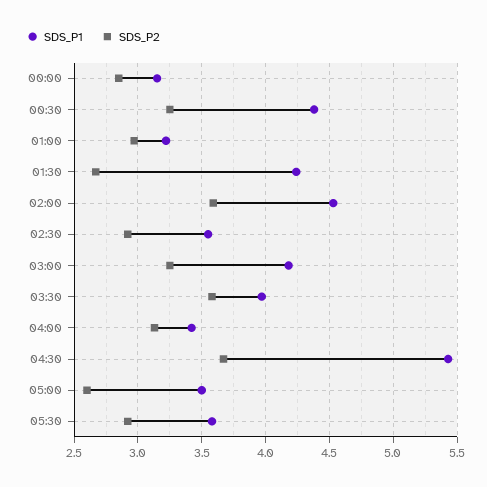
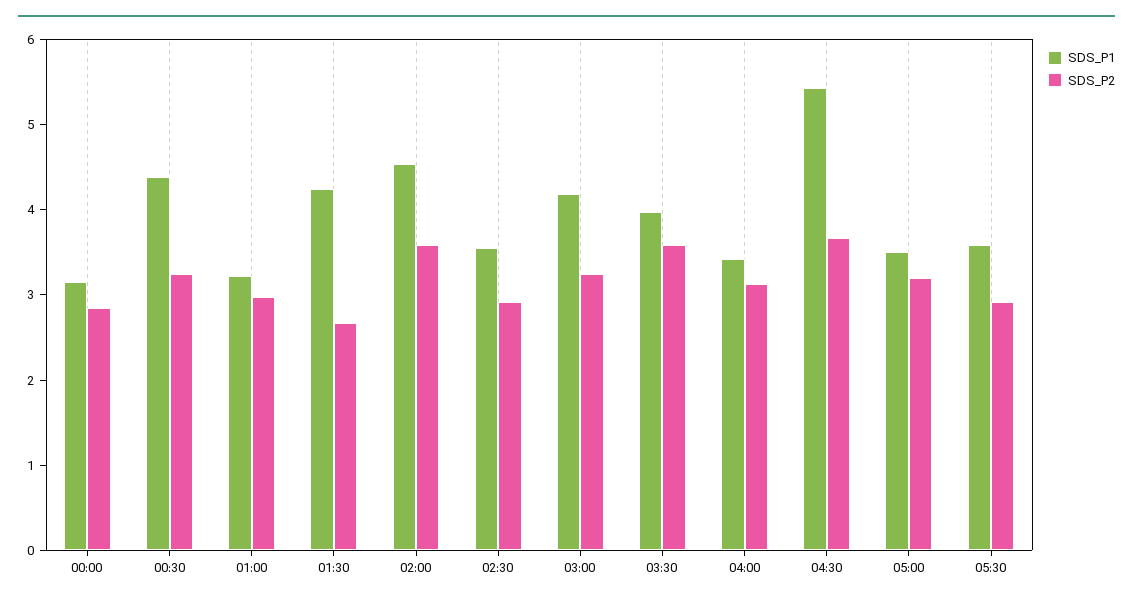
SDS_P2, 05:00: 2.6 -> 3.2

